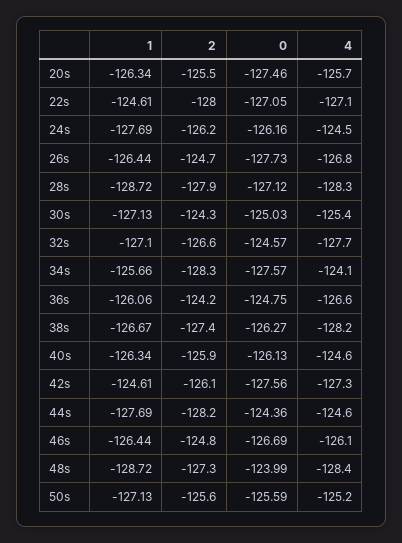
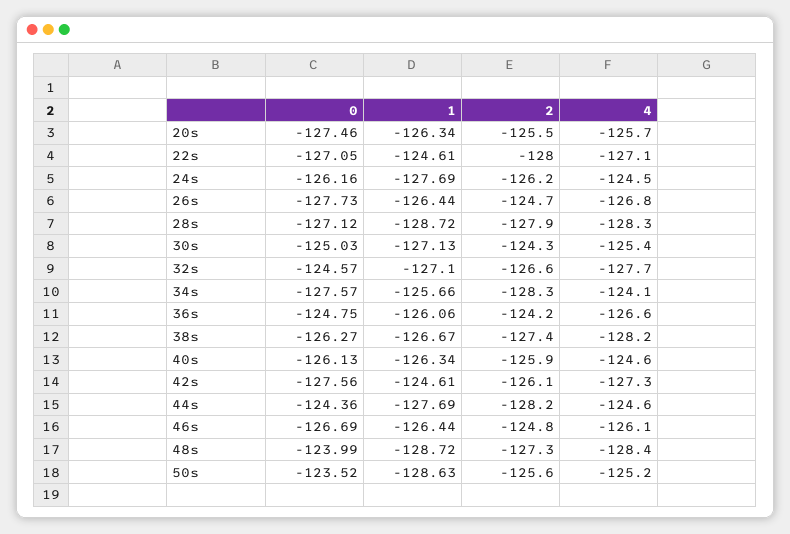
1, 50s: -127.13 -> -128.63
0, 50s: -125.59 -> -123.52

